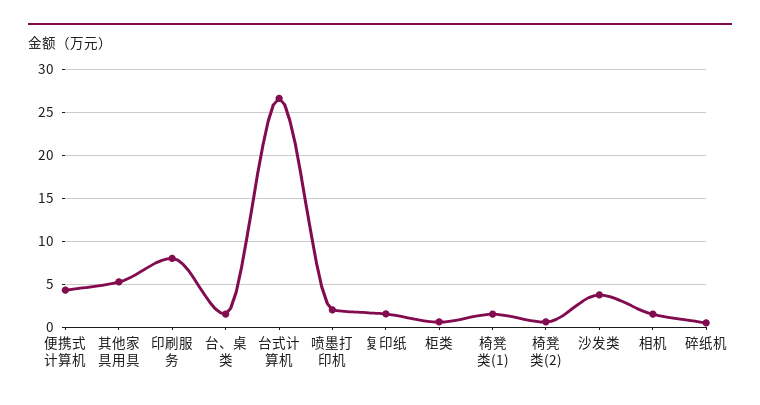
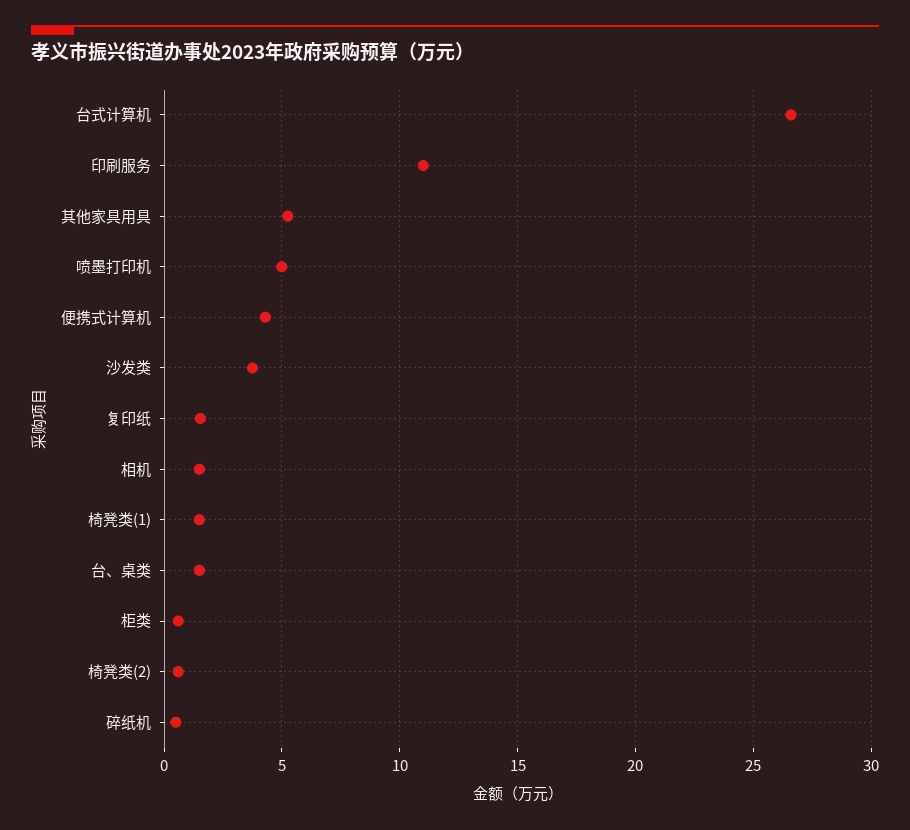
印刷服务: 8 -> 11
喷墨打印机: 2 -> 5

